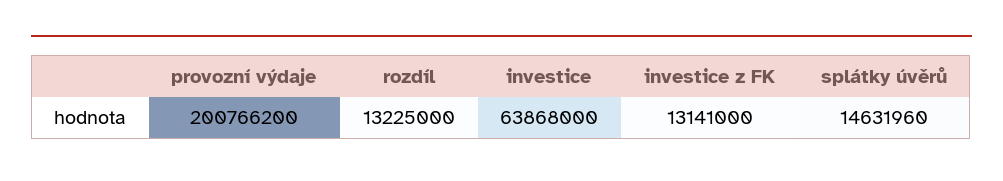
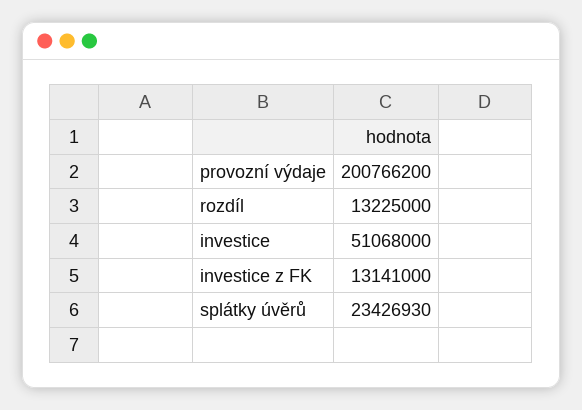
investice: 63868000 -> 51068000
splátky úvěrů: 14631960 -> 23426930

